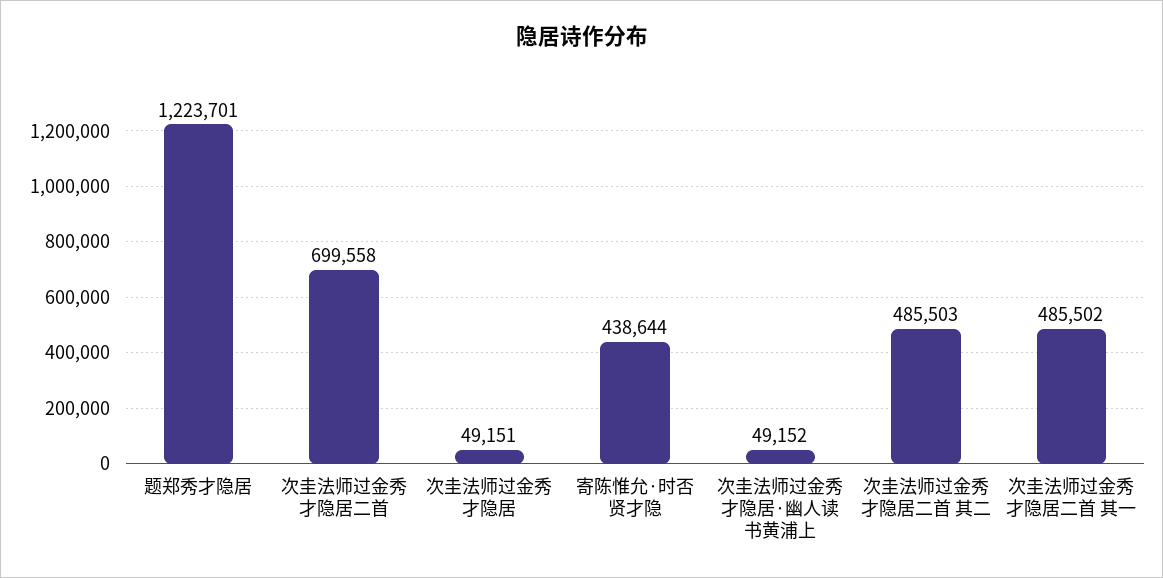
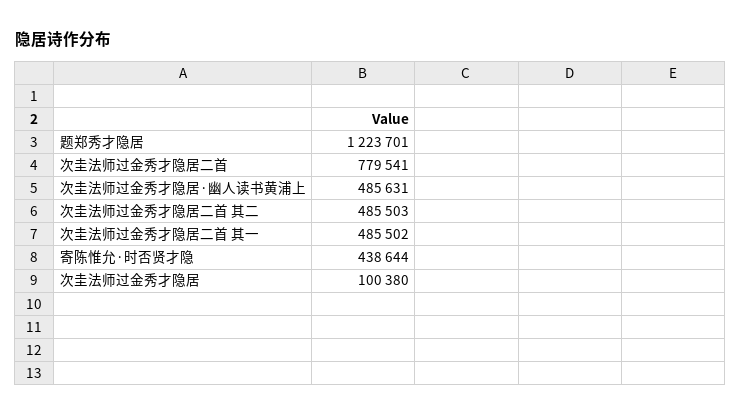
次圭法师过金秀才隐居二首: 699558 -> 779541
次圭法师过金秀才隐居: 49151 -> 100380
次圭法师过金秀才隐居·幽人读书黄浦上: 49152 -> 485631

